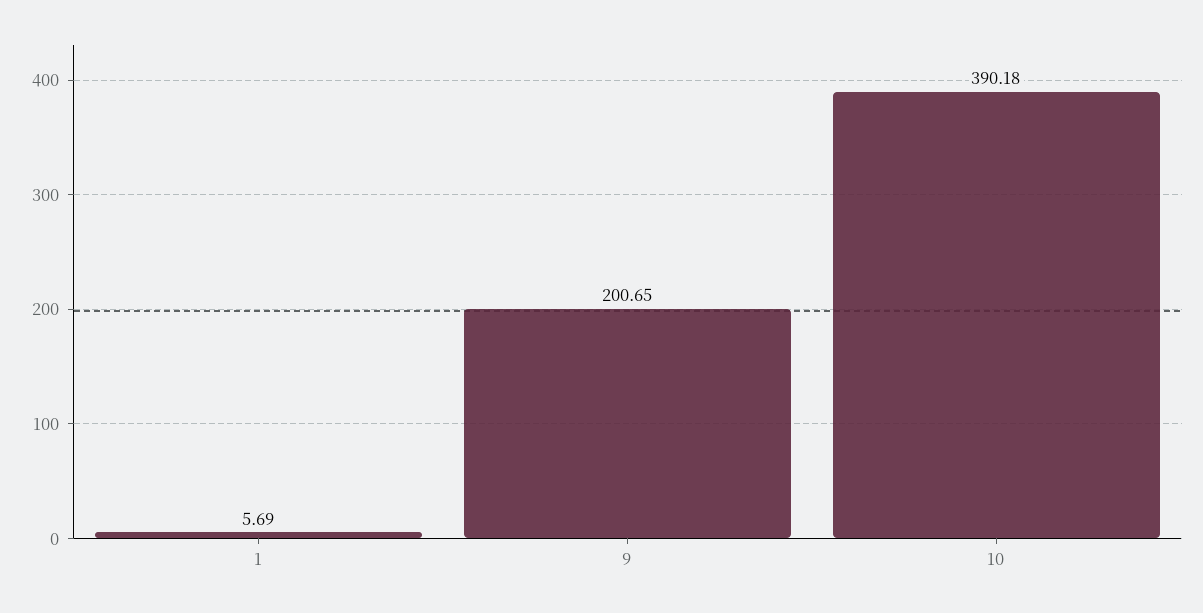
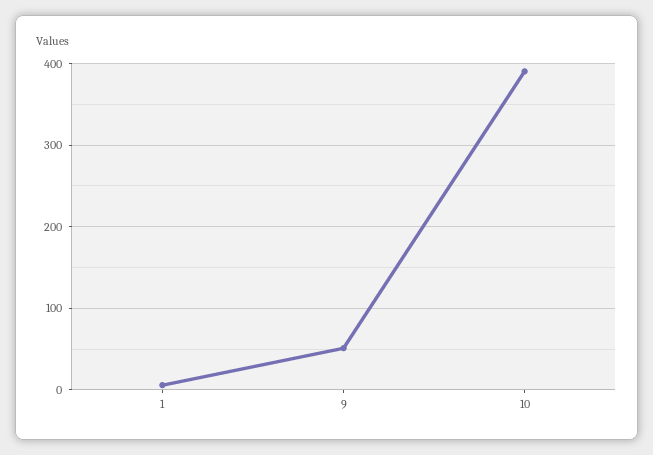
9: 200.65 -> 50

